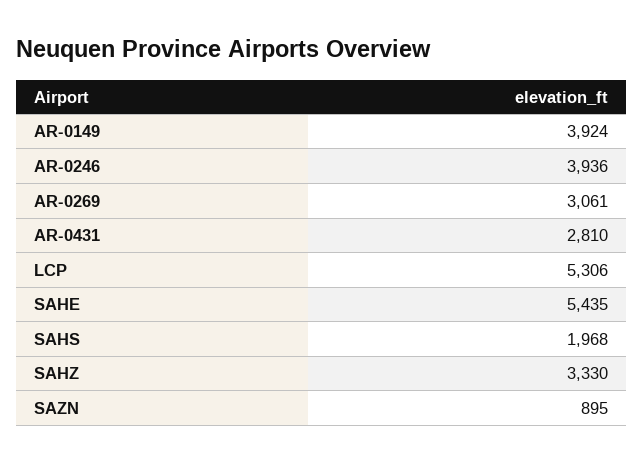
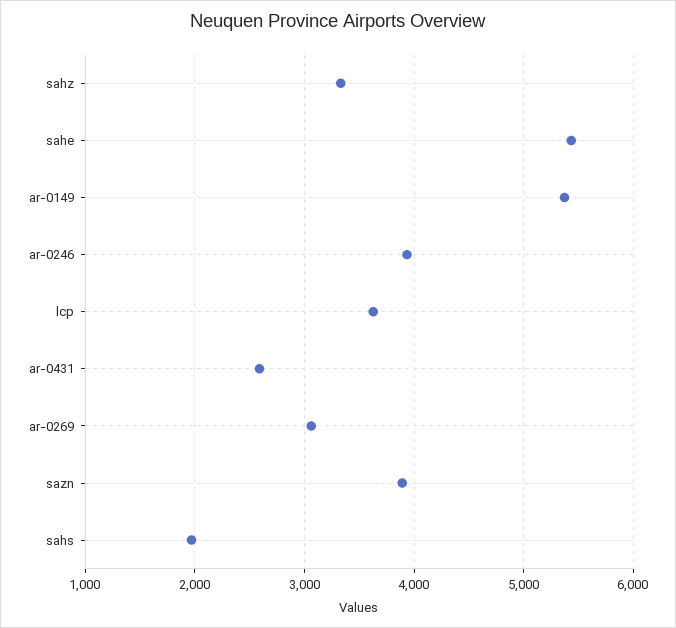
AR-0149: 3924 -> 5400
AR-0431: 2810 -> 2600
LCP: 5306 -> 3600
SAZN: 895 -> 3900

